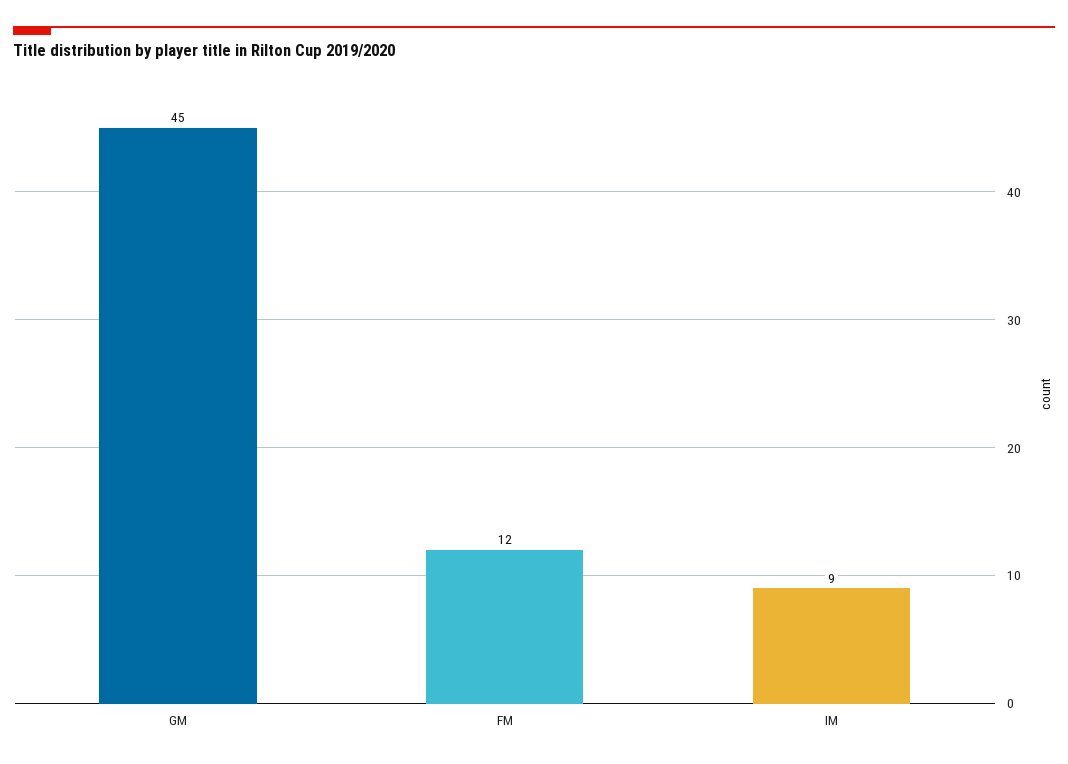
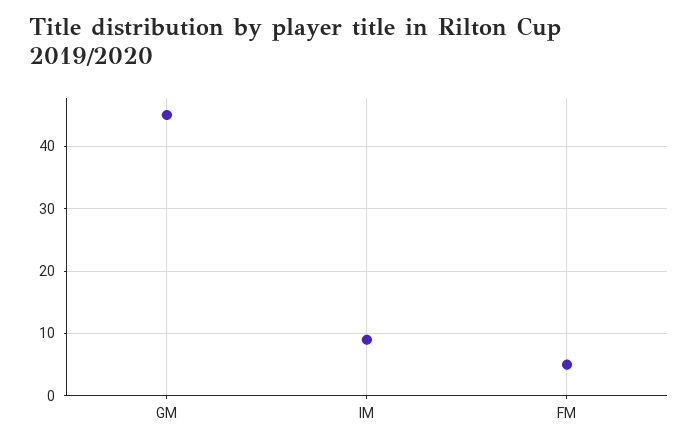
FM: 12 -> 5

